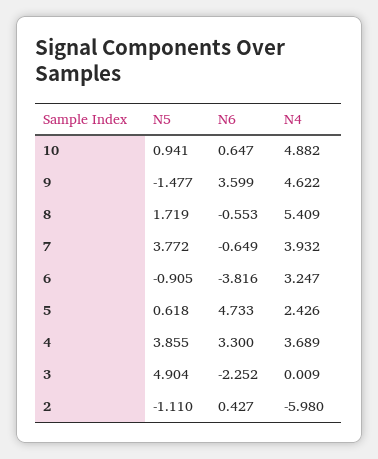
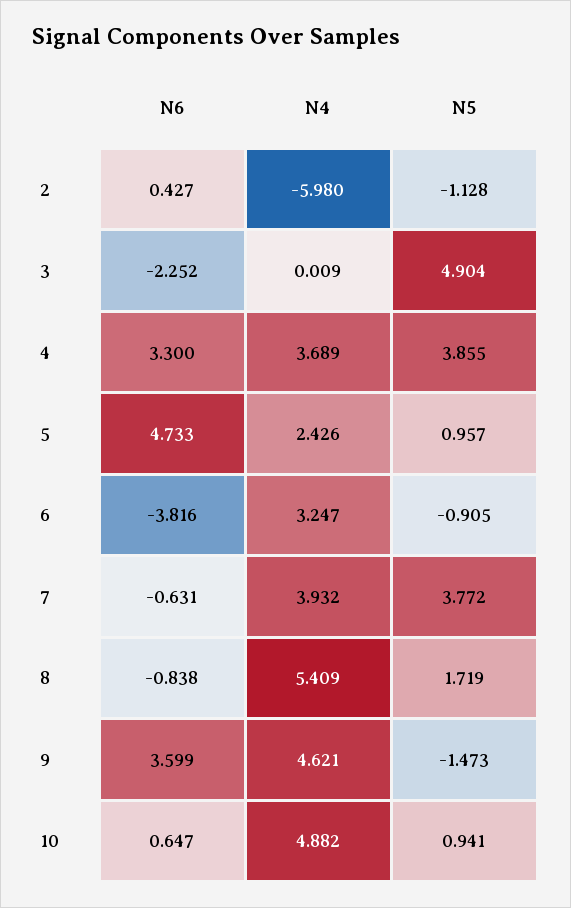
N5, 9: -1.477 -> -1.473
N4, 9: 4.622 -> 4.621
N6, 8: -0.553 -> -0.838
N6, 7: -0.649 -> -0.631
N5, 5: 0.618 -> 0.957
N5, 2: -1.11 -> -1.128

